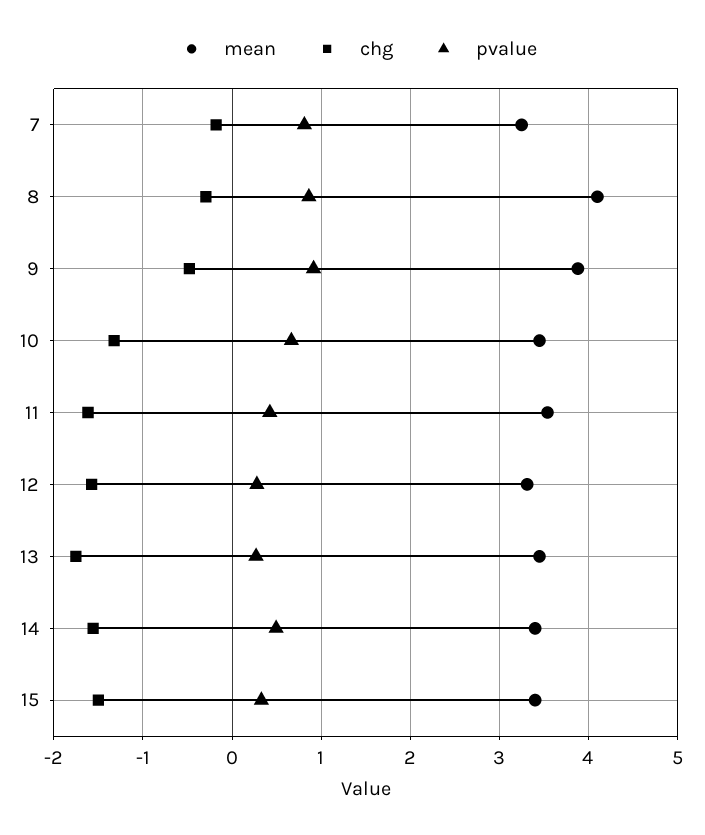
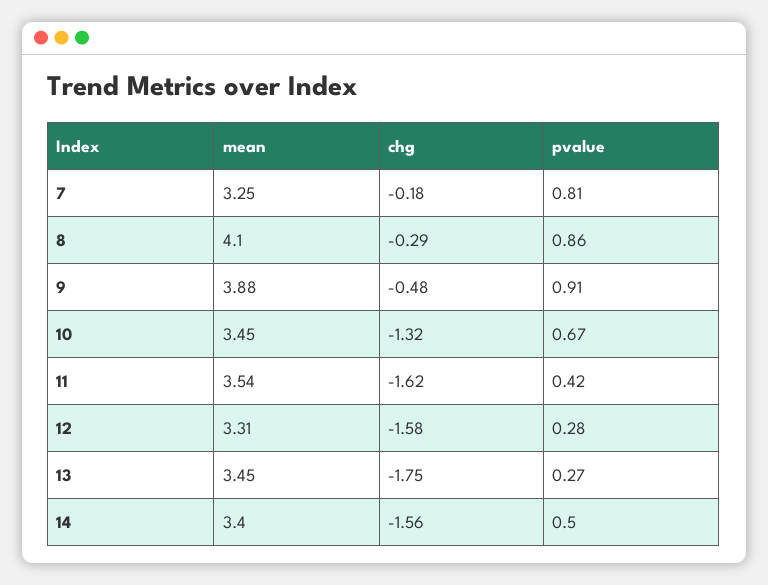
mean, 15: 3.4 -> none
chg, 15: -1.5 -> none
pvalue, 15: 0.3 -> none

